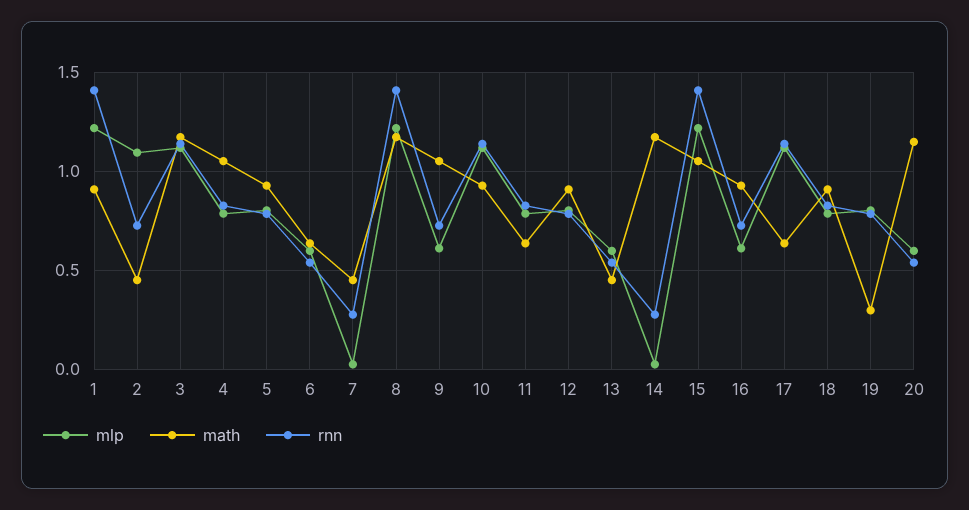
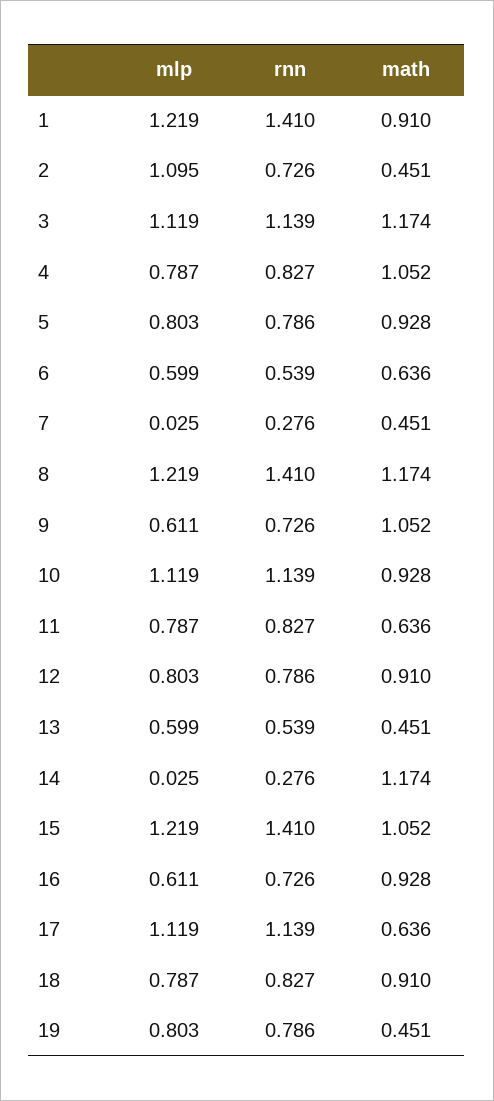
math, 19: 0.3 -> 0.451
mlp, 20: 0.6 -> none
math, 20: 1.15 -> none
rnn, 20: 0.55 -> none

